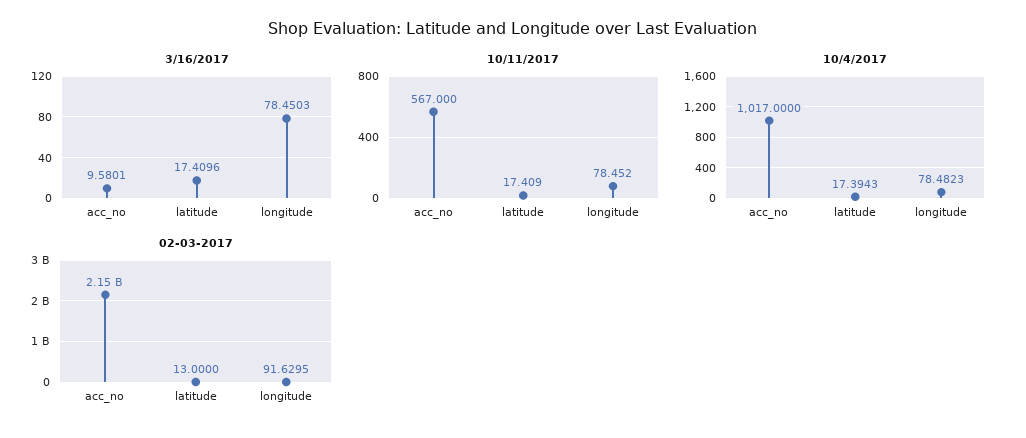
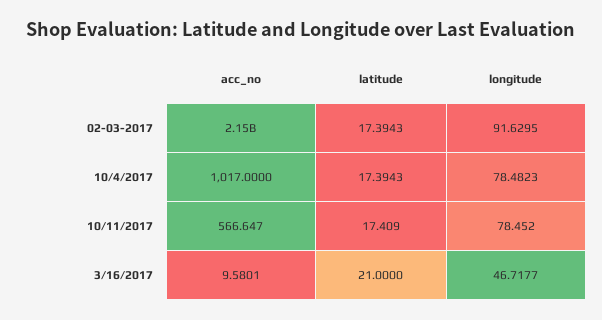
3/16/2017, latitude: 17.4096 -> 21
3/16/2017, longitude: 78.4503 -> 46.7177
10/11/2017, acc_no: 567 -> 566.647
02-03-2017, latitude: 13 -> 17.3943

